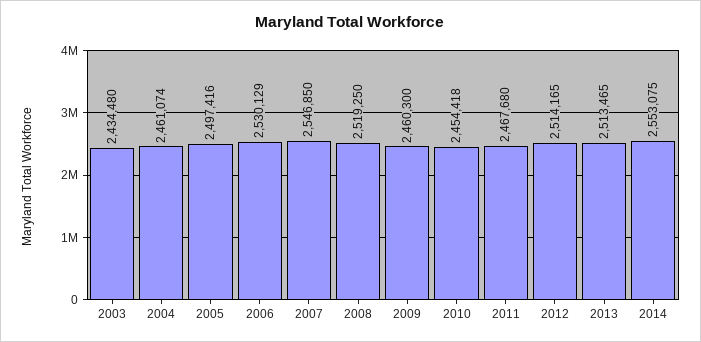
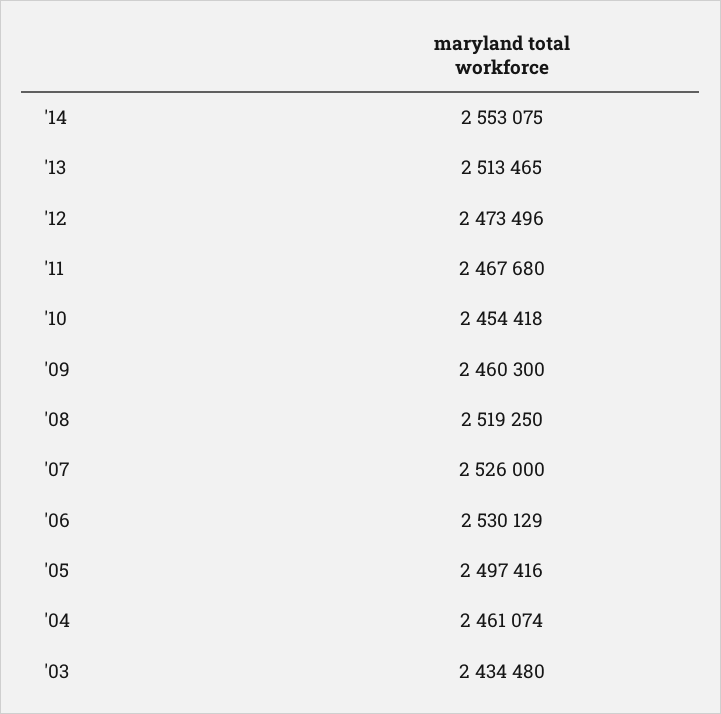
2007: 2546850 -> 2526000
2012: 2514165 -> 2473496

